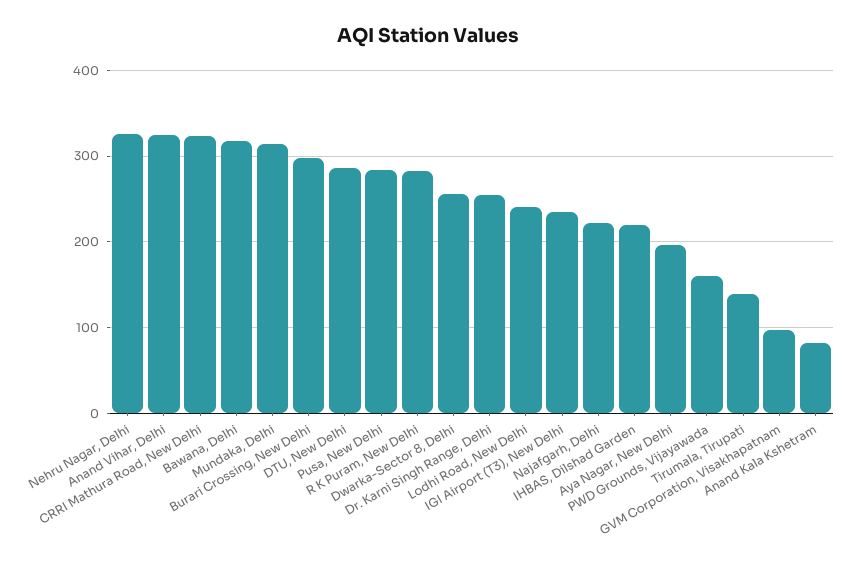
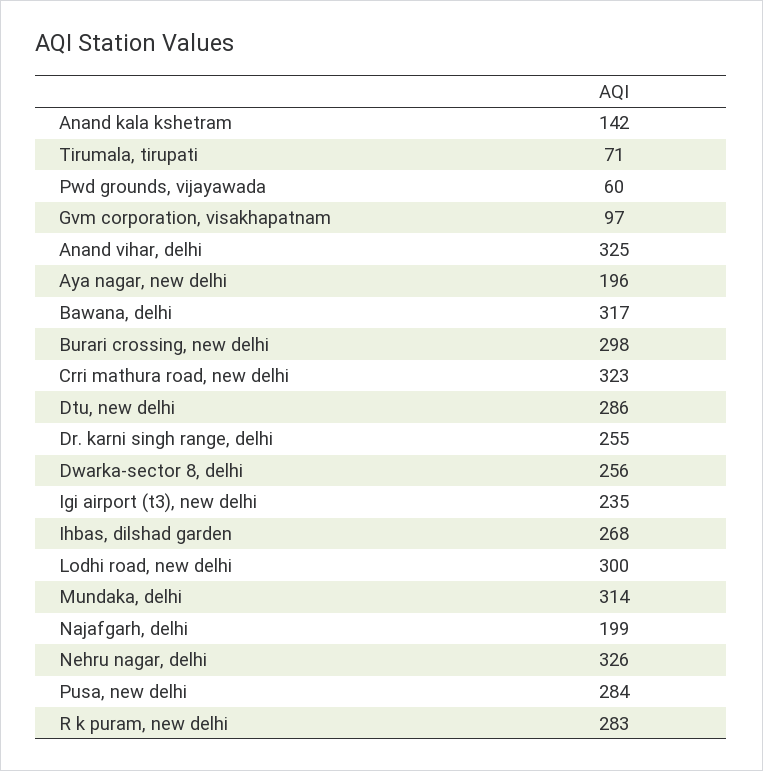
Lodhi Road, New Delhi: 240 -> 300
Najafgarh, Delhi: 220 -> 199
IHBAS, Dilshad Garden: 220 -> 268
PWD Grounds, Vijayawada: 160 -> 60
Tirumala, Tirupati: 140 -> 71
Anand Kala Kshetram: 80 -> 142

